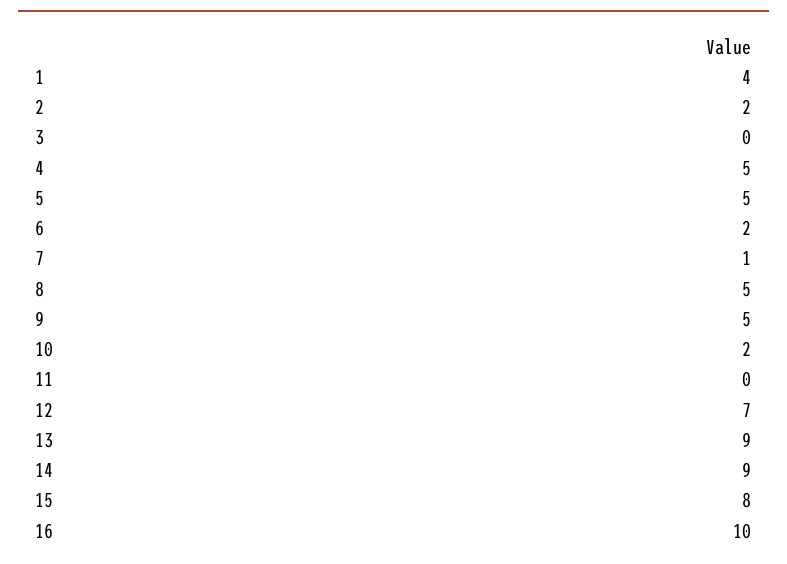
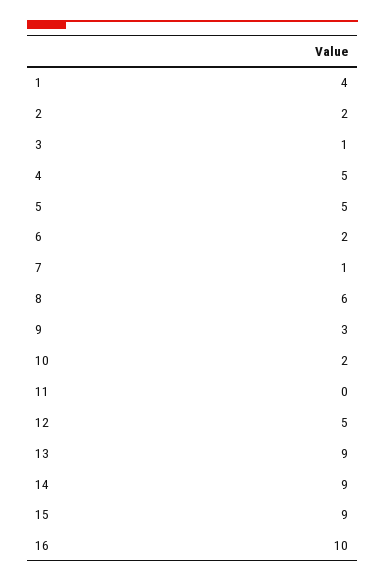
3: 0 -> 1
8: 5 -> 6
9: 5 -> 3
12: 7 -> 5
15: 8 -> 9

